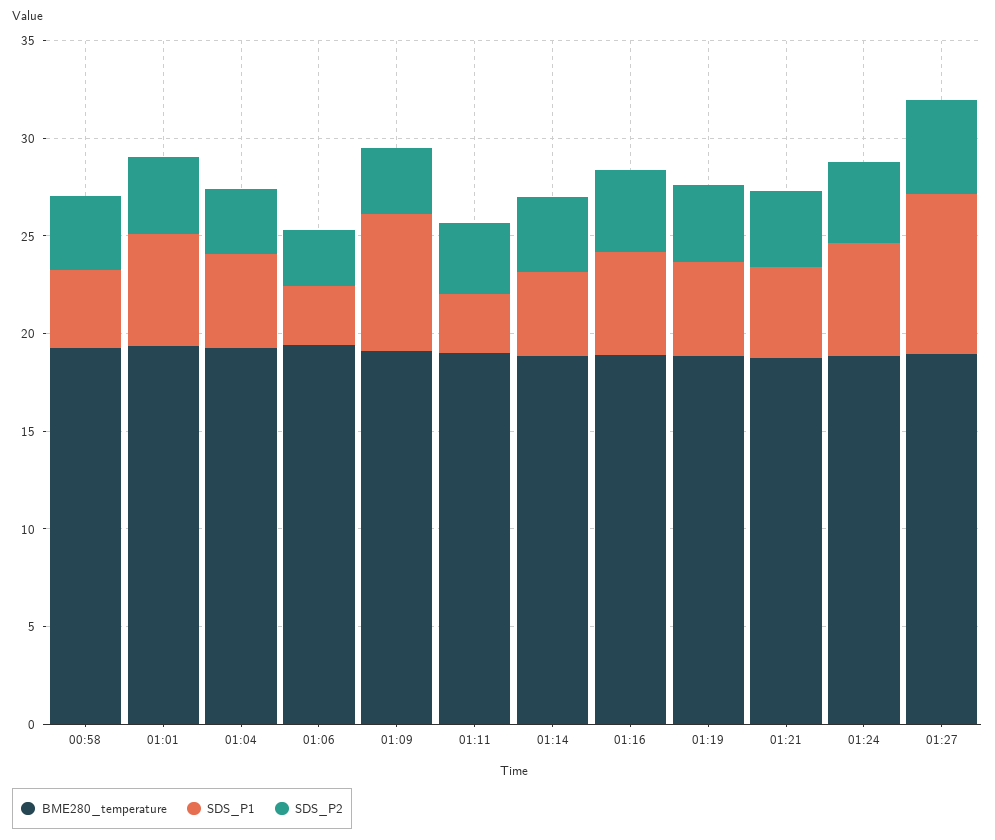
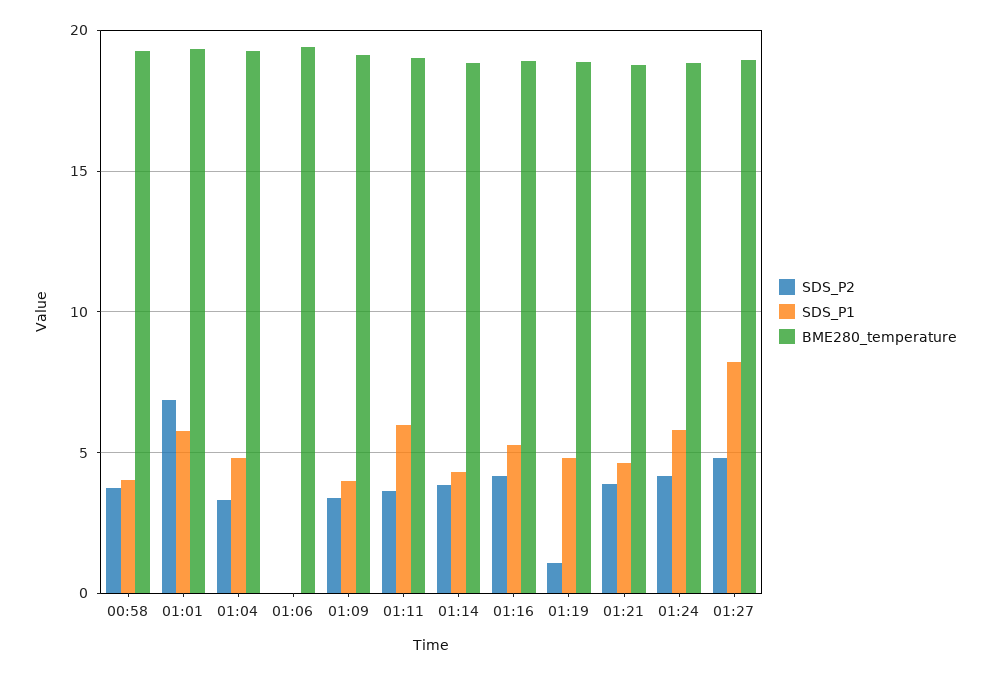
SDS_P2, 01:01: 4 -> 7
SDS_P1, 01:06: 3 -> 0
SDS_P2, 01:06: 3 -> 0
SDS_P1, 01:09: 7 -> 4
SDS_P1, 01:11: 3 -> 6
SDS_P2, 01:19: 4 -> 1

